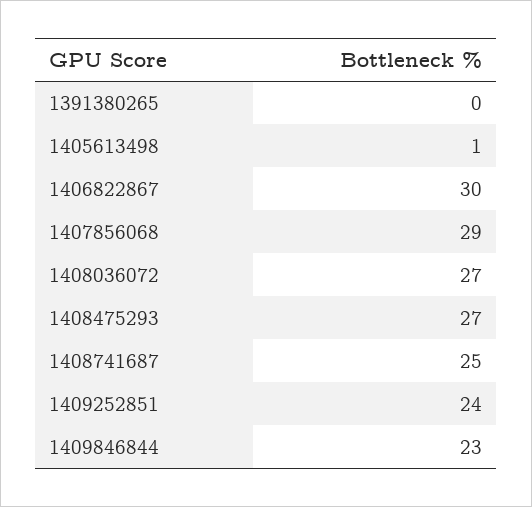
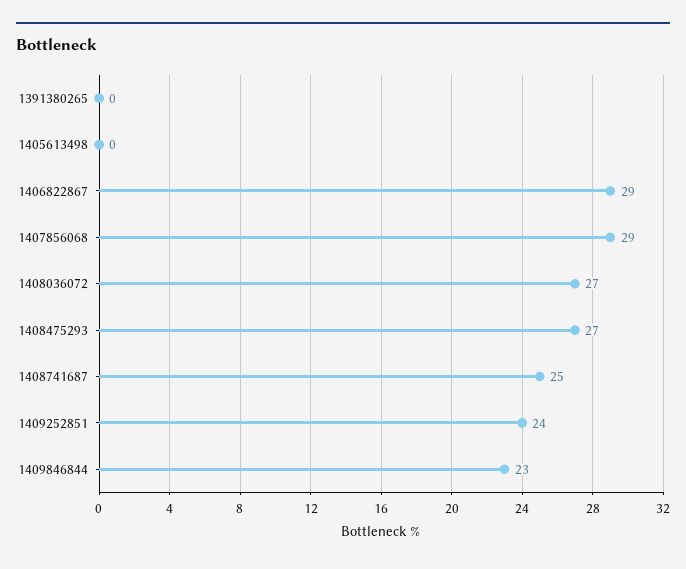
1405613498: 1 -> 0
1406822867: 30 -> 29

